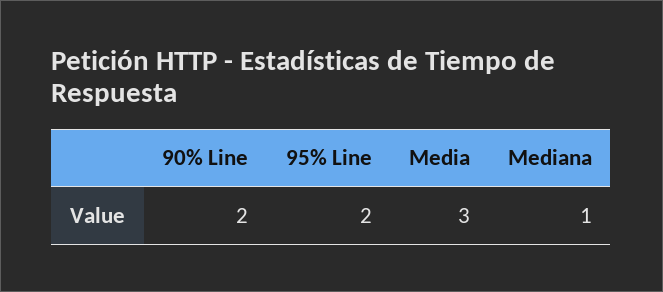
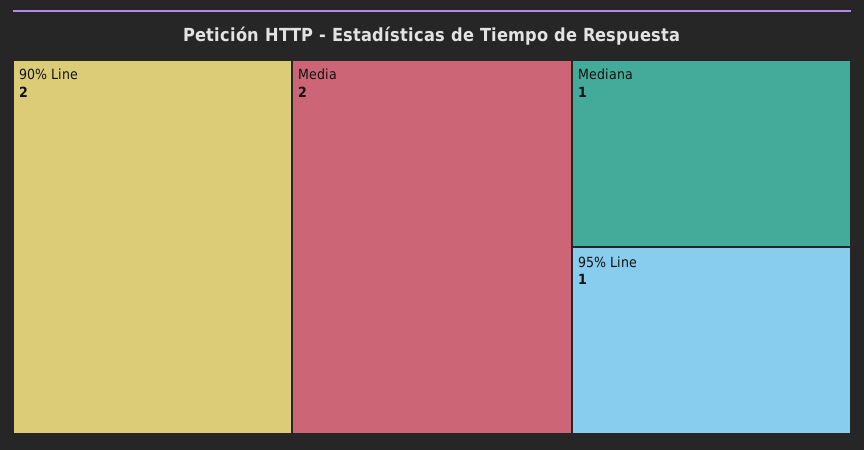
95% Line: 2 -> 1
Media: 3 -> 2

